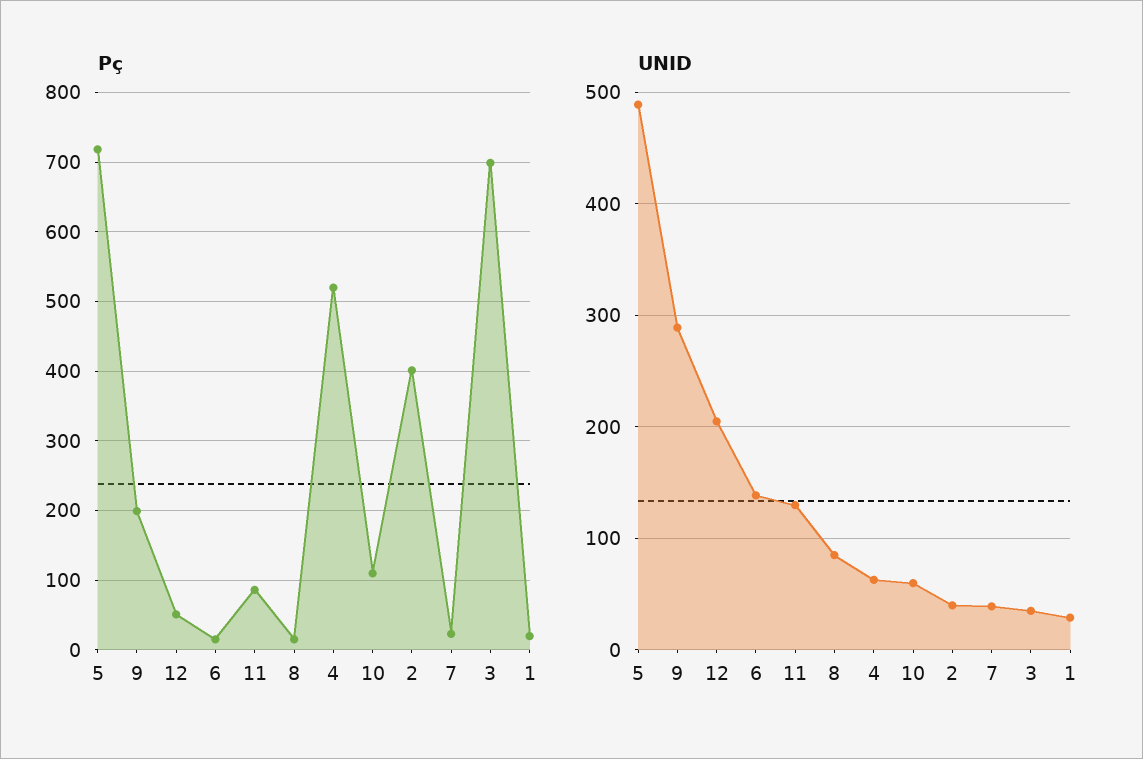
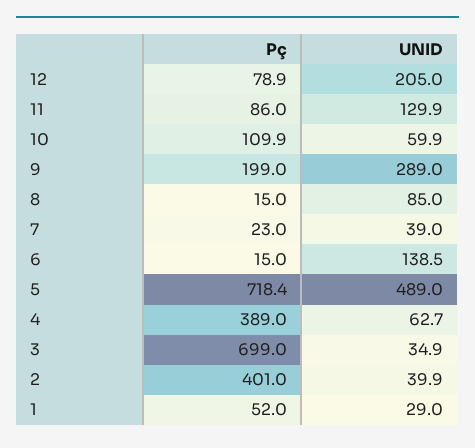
Pç, 12: 50 -> 78.9
Pç, 4: 520 -> 389
Pç, 1: 20 -> 52

